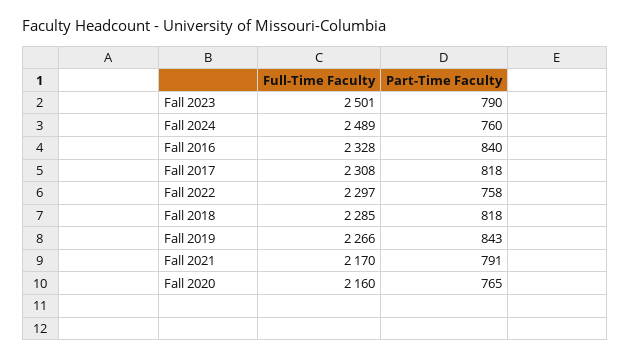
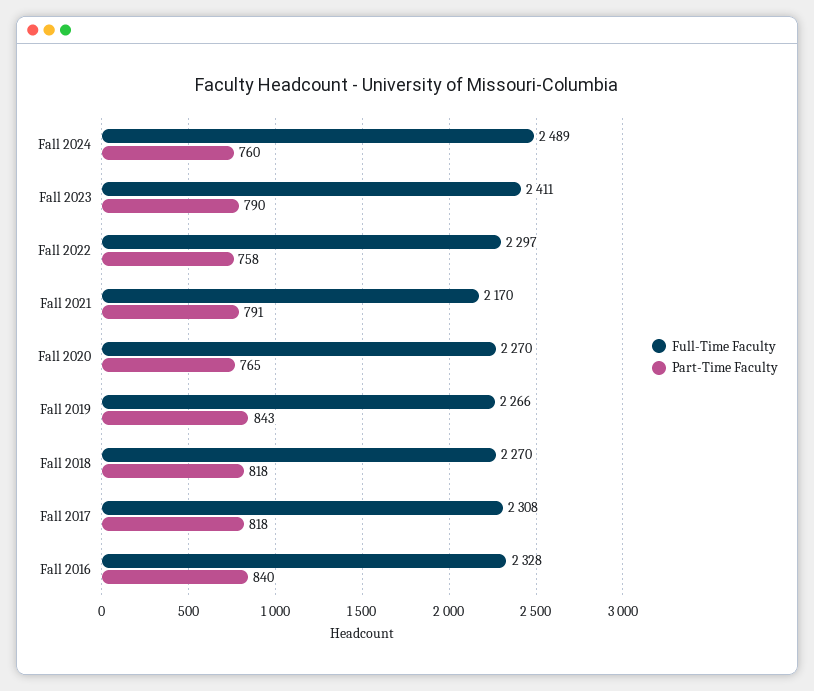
Full-Time Faculty, Fall 2023: 2501 -> 2411
Full-Time Faculty, Fall 2018: 2285 -> 2270
Full-Time Faculty, Fall 2020: 2160 -> 2270

